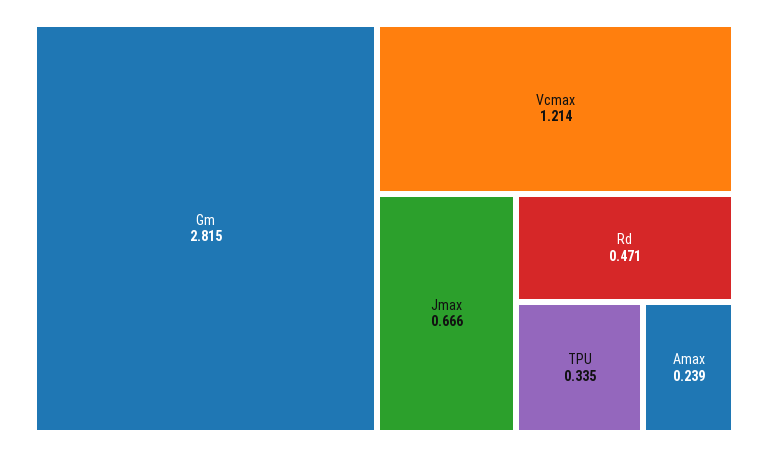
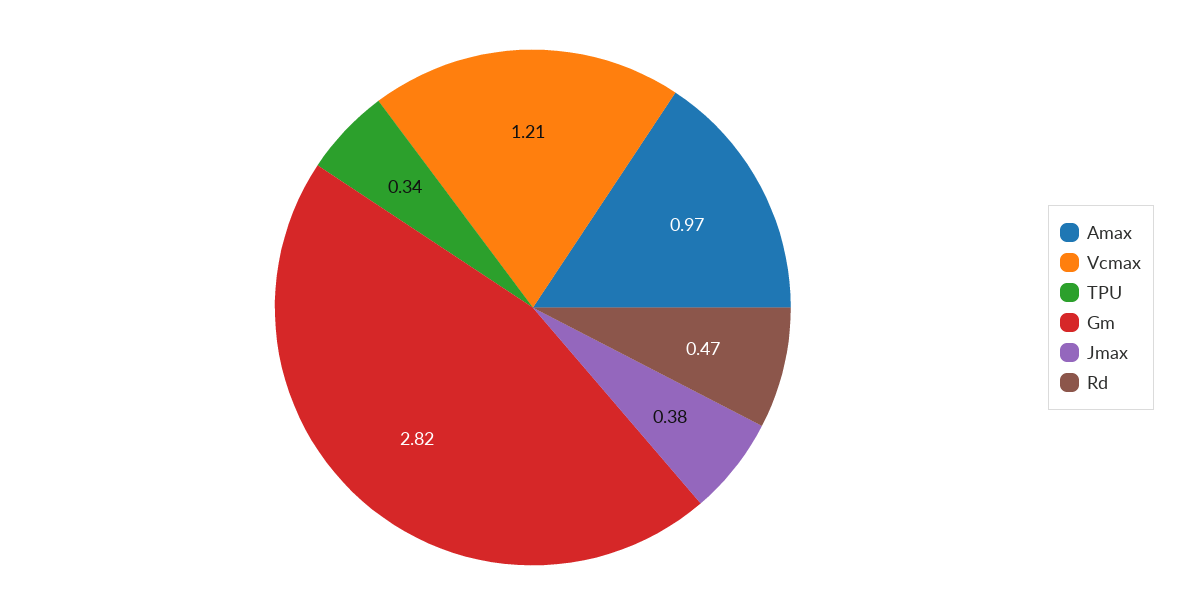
Jmax: 0.666 -> 0.38
Amax: 0.239 -> 0.97

